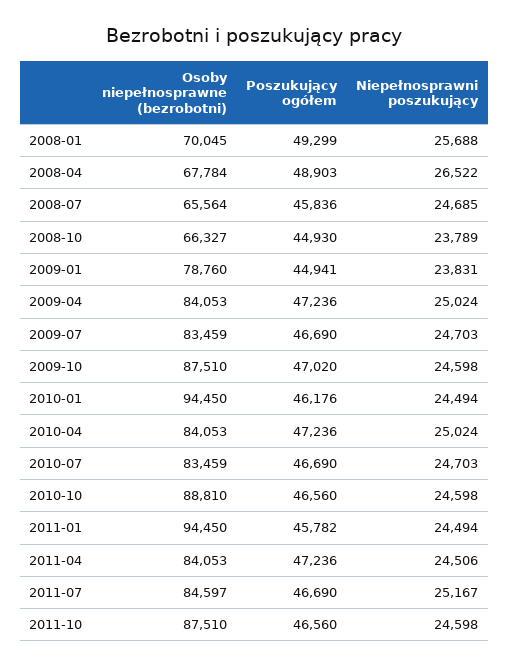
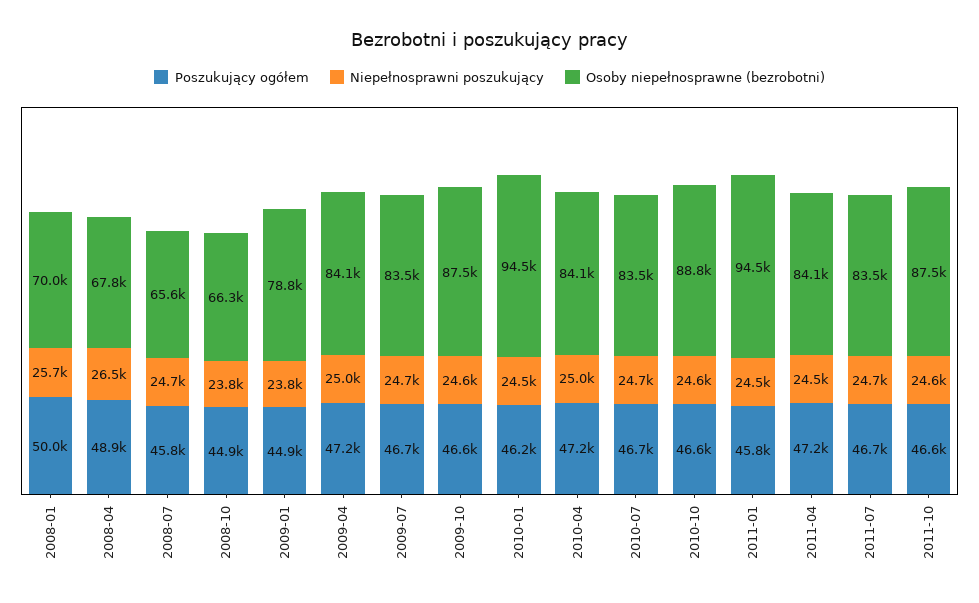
Poszukujący ogółem, 2008-01: 49299 -> 50000
Poszukujący ogółem, 2009-10: 47020 -> 46600
Osoby niepełnosprawne (bezrobotni), 2011-07: 84597 -> 83500
Niepełnosprawni poszukujący, 2011-07: 25167 -> 24700

